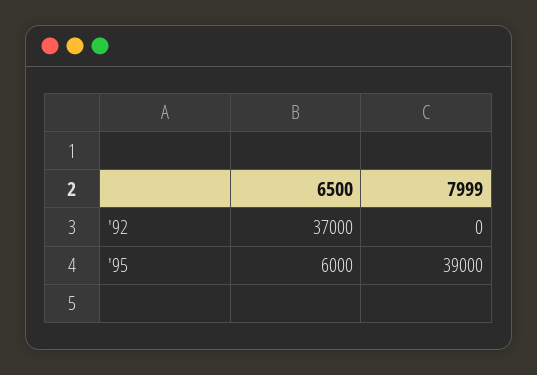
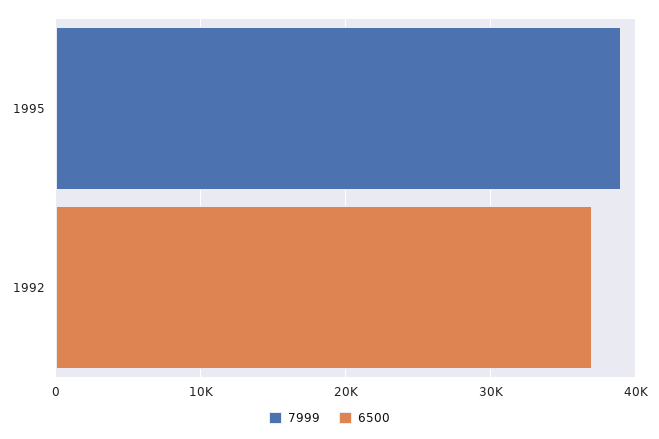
6500, '95: 6000 -> 0

